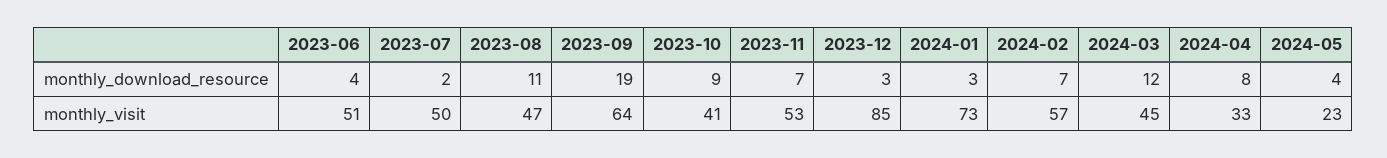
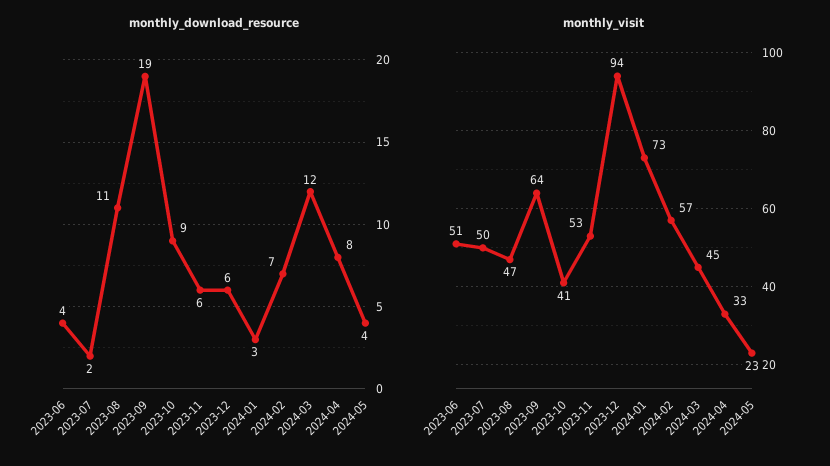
monthly_download_resource, 2023-11: 7 -> 6
monthly_download_resource, 2023-12: 3 -> 6
monthly_visit, 2023-12: 85 -> 94

